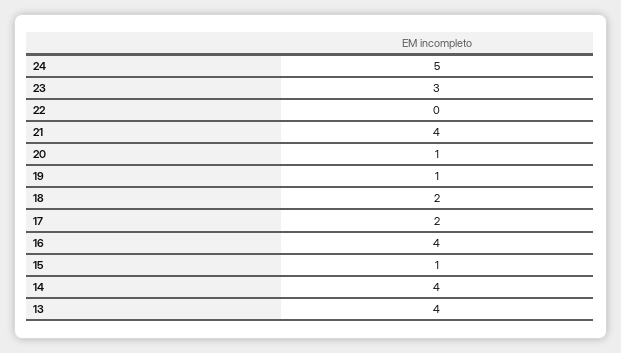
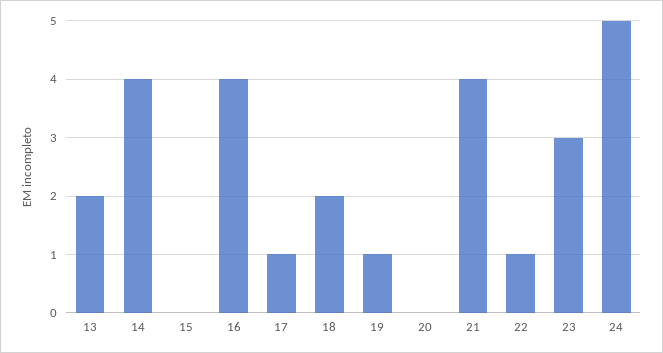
22: 0 -> 1
20: 1 -> 0
17: 2 -> 1
15: 1 -> 0
13: 4 -> 2

